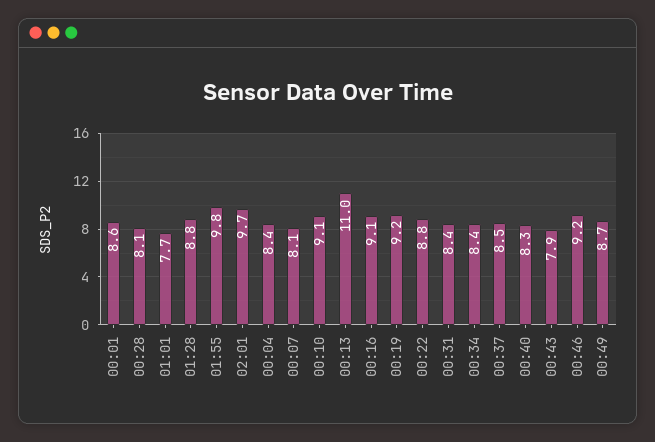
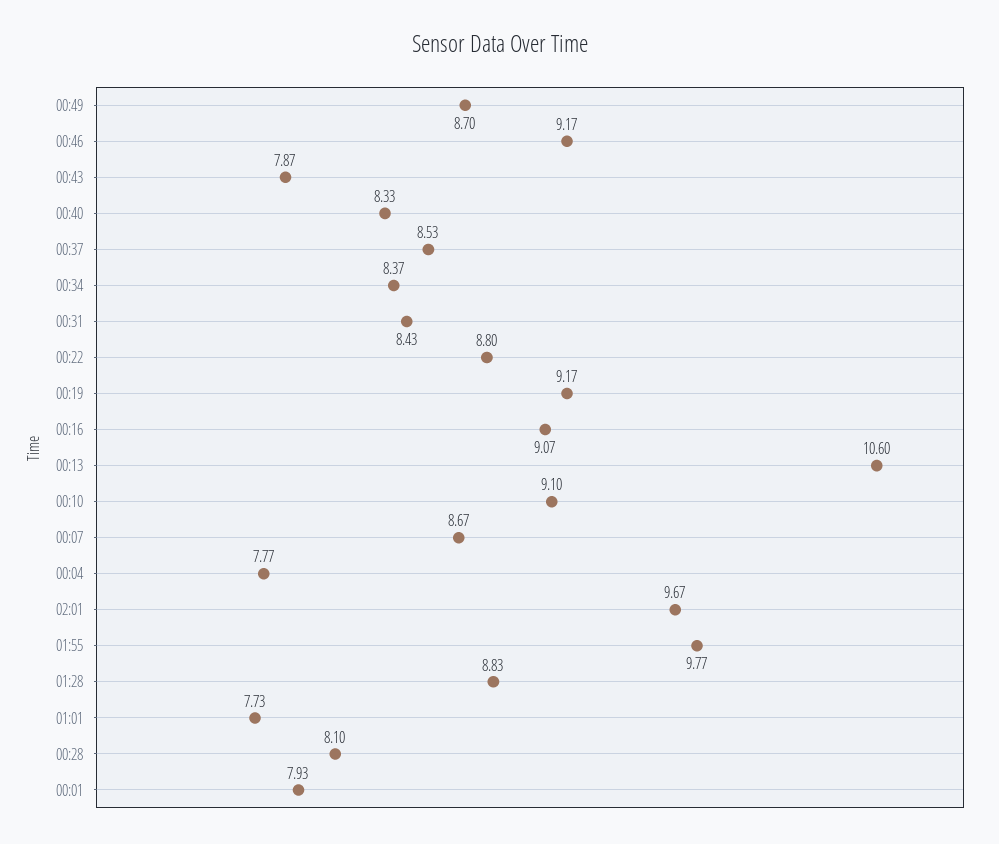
00:01: 8.6 -> 7.93
00:04: 8.4 -> 7.77
00:07: 8.1 -> 8.67
00:13: 11 -> 10.6

